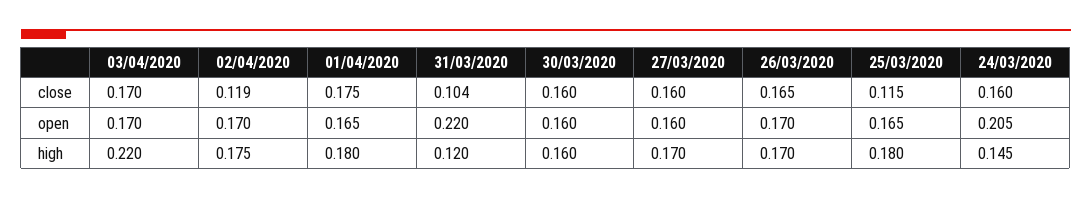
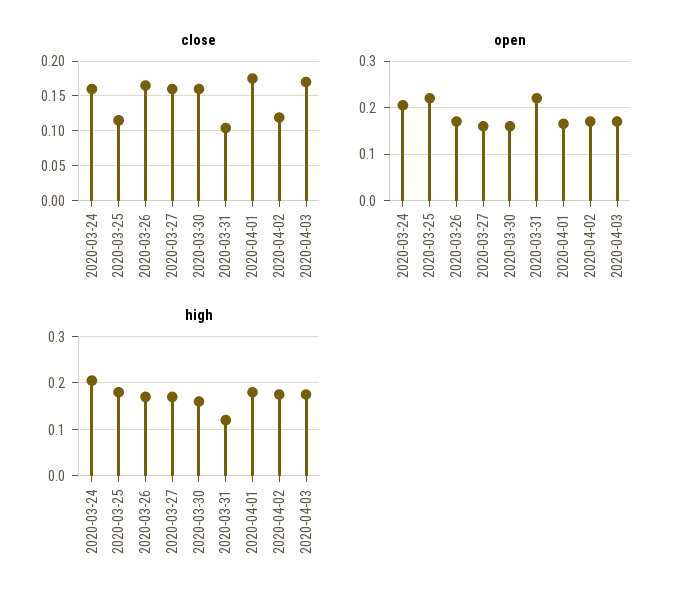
open, 25/03/2020: 0.165 -> 0.22
high, 03/04/2020: 0.22 -> 0.18
high, 24/03/2020: 0.145 -> 0.2

